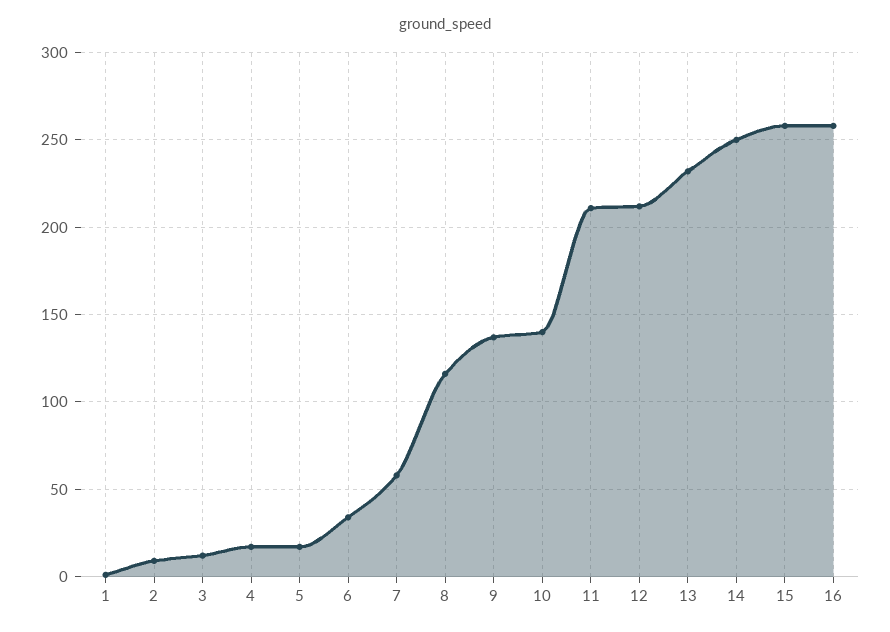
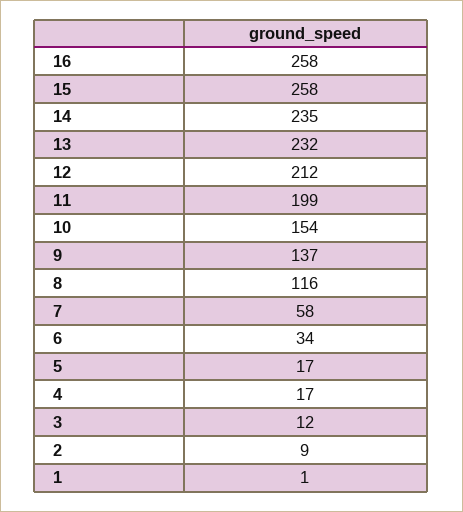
10: 140 -> 154
11: 210 -> 199
14: 250 -> 235

